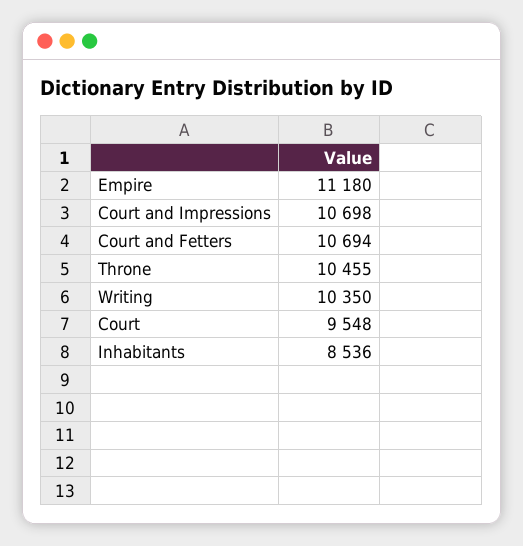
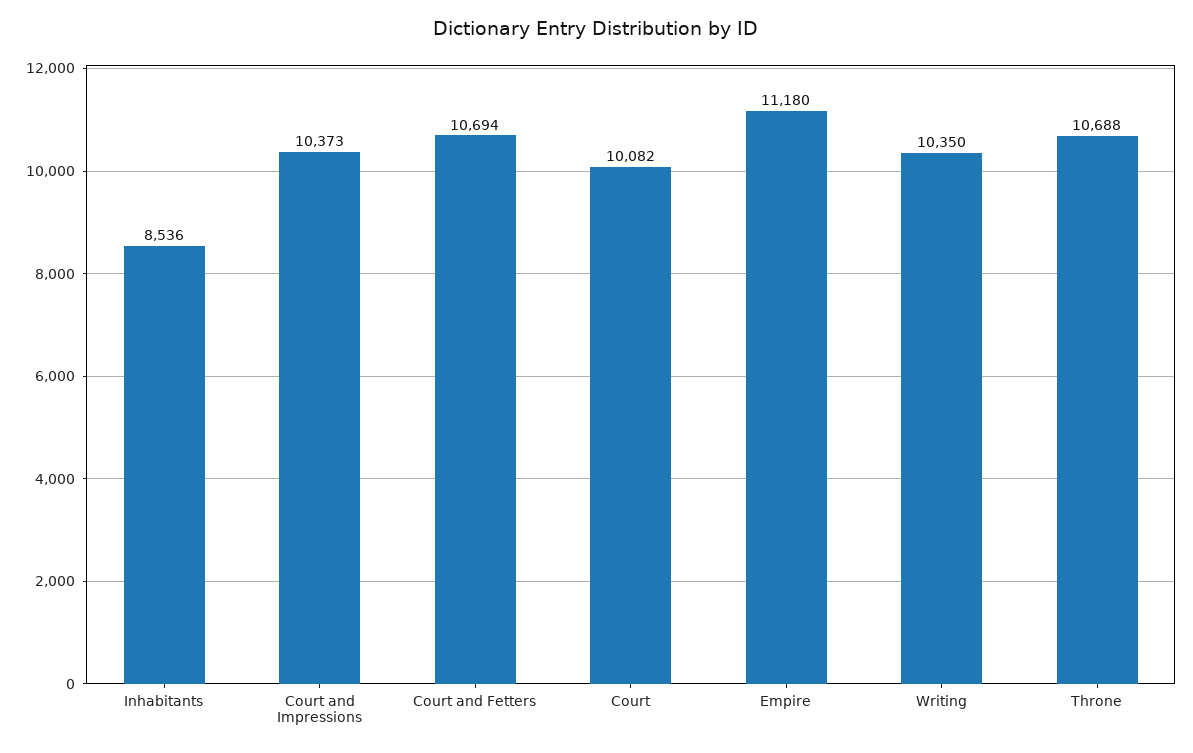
Court and Impressions: 10698 -> 10373
Throne: 10455 -> 10688
Court: 9548 -> 10082

